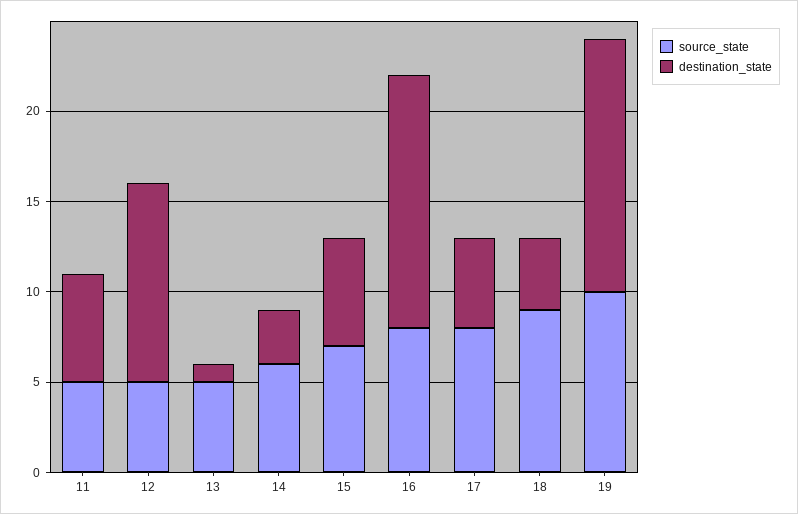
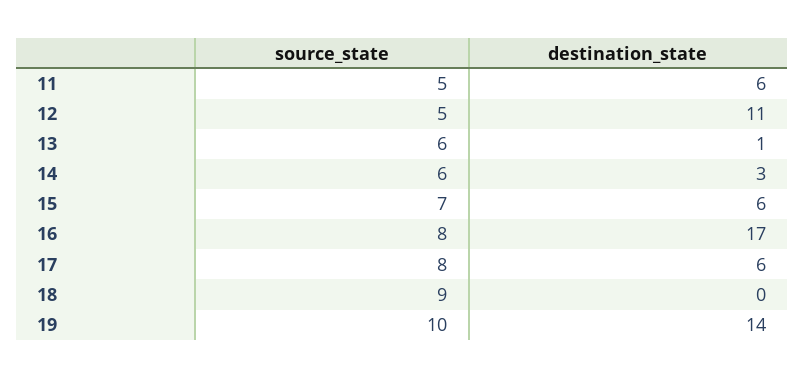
source_state, 13: 5 -> 6
destination_state, 16: 14 -> 17
destination_state, 17: 5 -> 6
destination_state, 18: 4 -> 0

